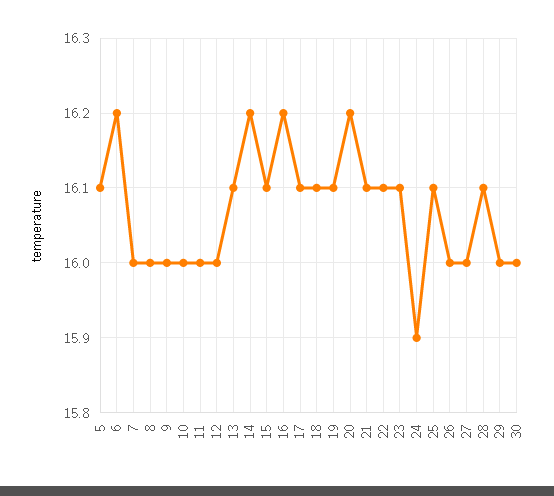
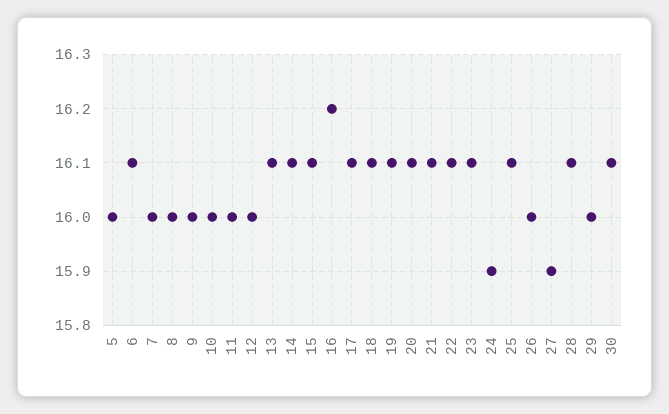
5: 16.1 -> 16
6: 16.2 -> 16.1
14: 16.2 -> 16.1
20: 16.2 -> 16.1
27: 16 -> 15.9
30: 16 -> 16.1

